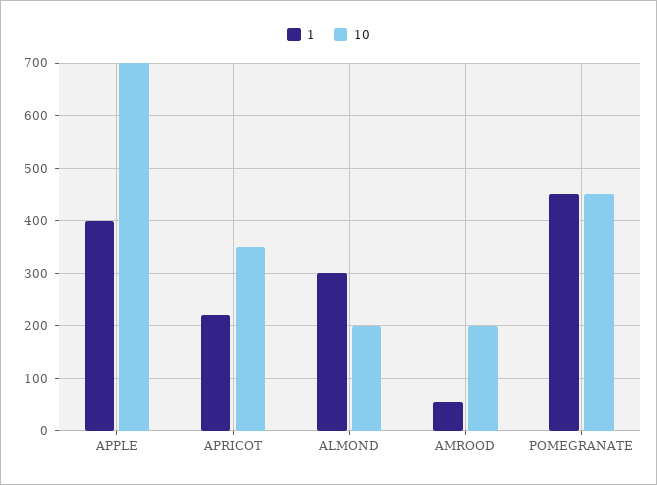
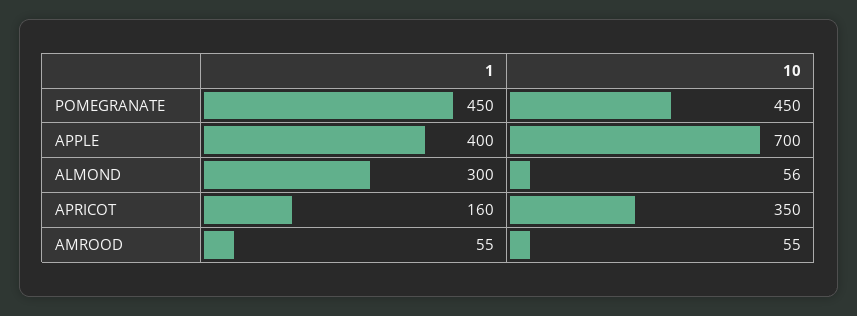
1, APRICOT: 220 -> 160
10, ALMOND: 200 -> 56
10, AMROOD: 200 -> 55

